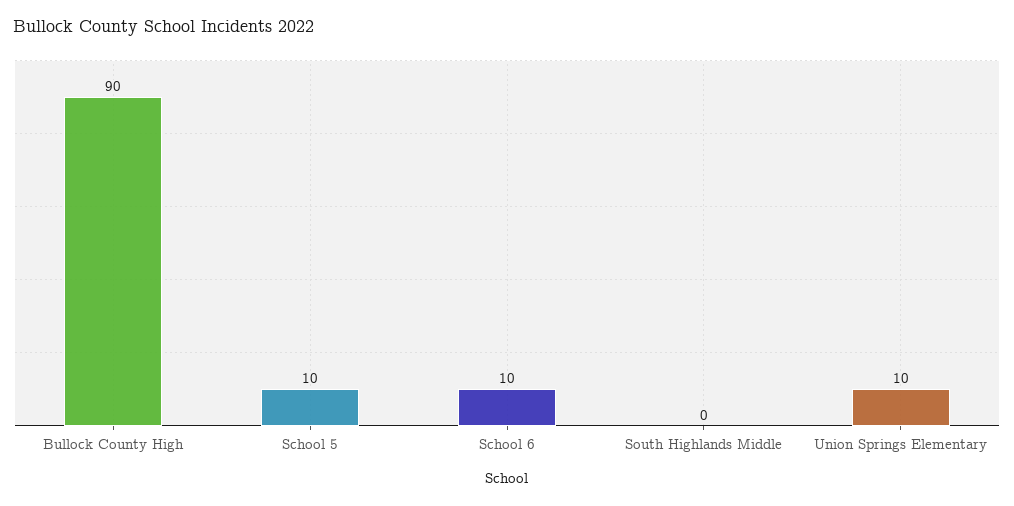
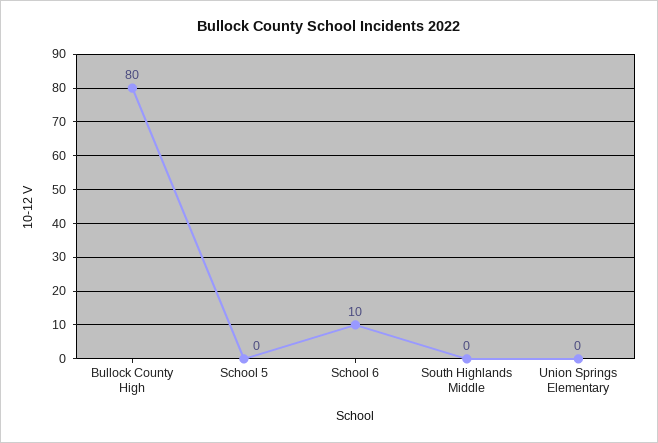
Bullock County High: 90 -> 80
School 5: 10 -> 0
Union Springs Elementary: 10 -> 0

